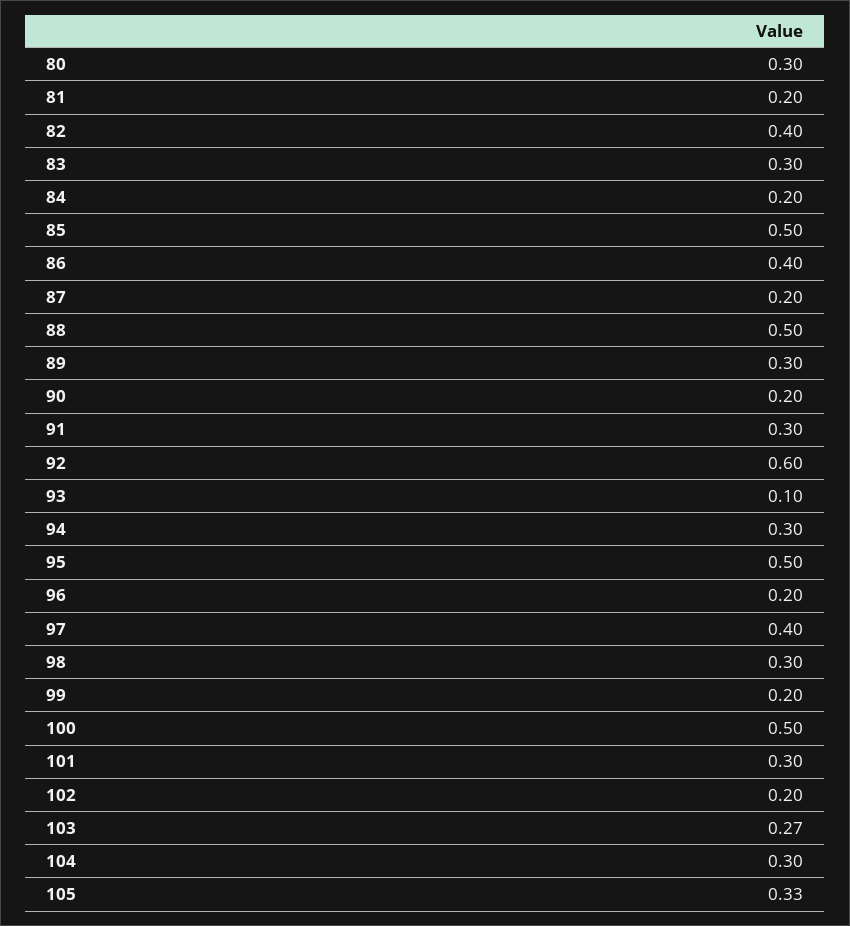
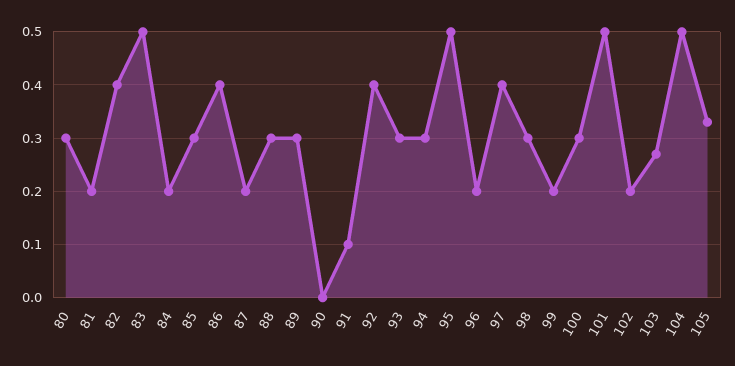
83: 0.3 -> 0.5
85: 0.5 -> 0.3
88: 0.5 -> 0.3
90: 0.2 -> 0
91: 0.3 -> 0.1
92: 0.6 -> 0.4
93: 0.1 -> 0.3
100: 0.5 -> 0.3
101: 0.3 -> 0.5
104: 0.3 -> 0.5

